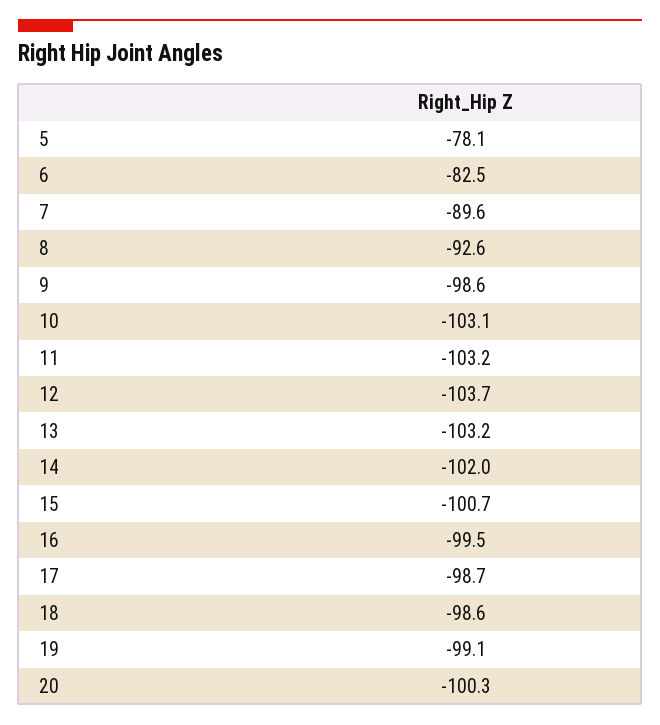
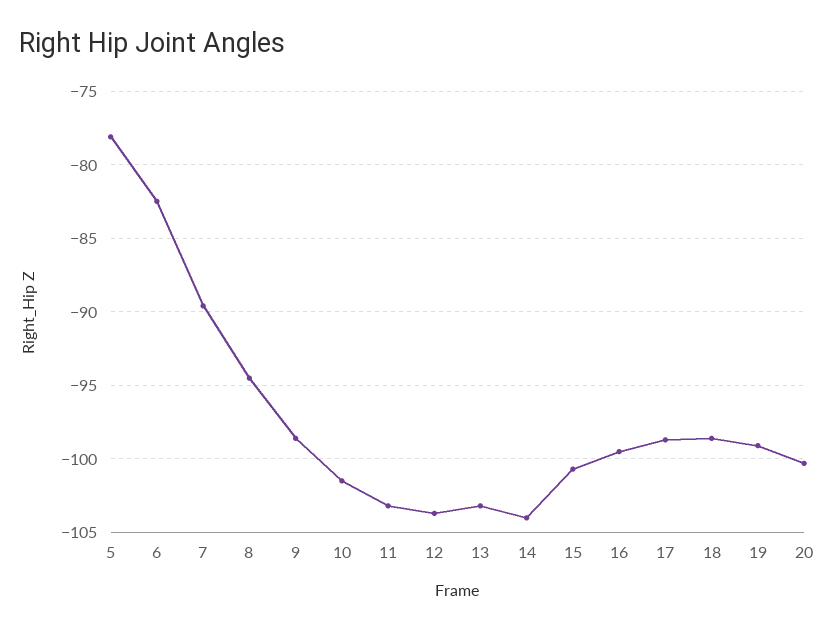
8: -92.6 -> -94.5
10: -103.1 -> -101.5
14: -102 -> -104

